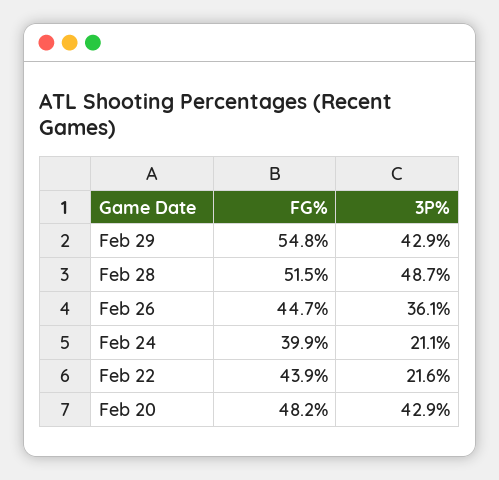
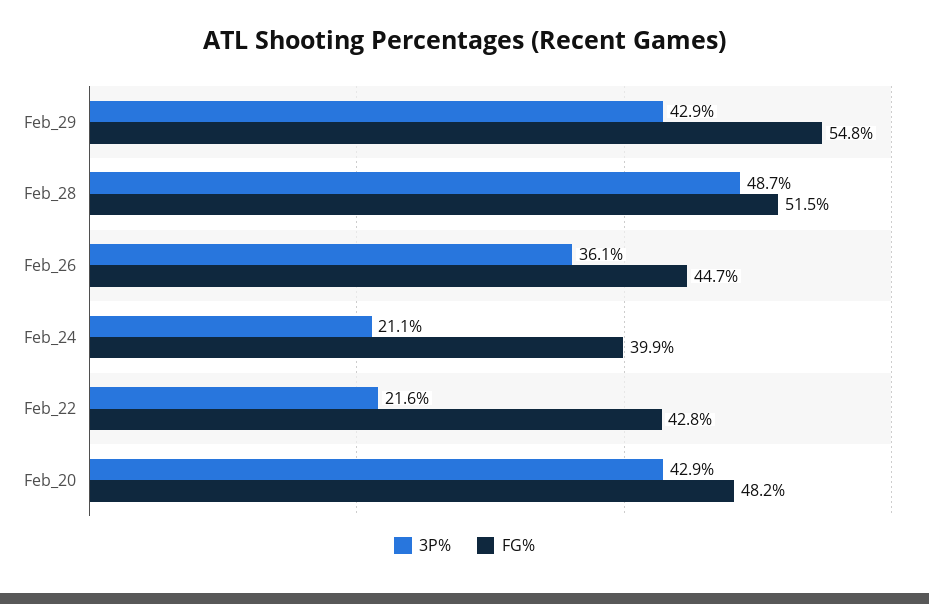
FG%, Feb 22: 43.9 -> 42.8

